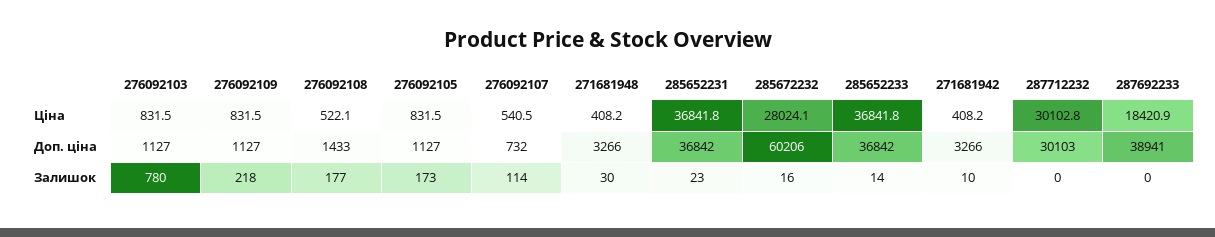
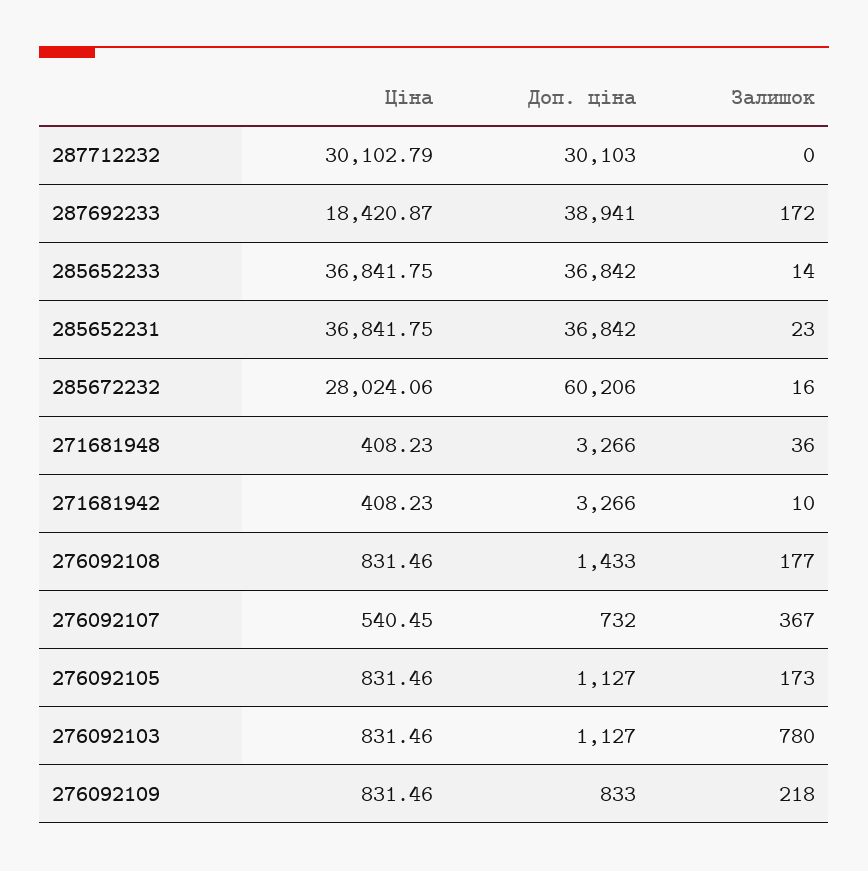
276092108, Ціна: 522.1 -> 831.46
276092109, Доп. ціна: 1127 -> 833
276092107, Залишок: 114 -> 367
271681948, Залишок: 30 -> 36
287692233, Залишок: 0 -> 172

